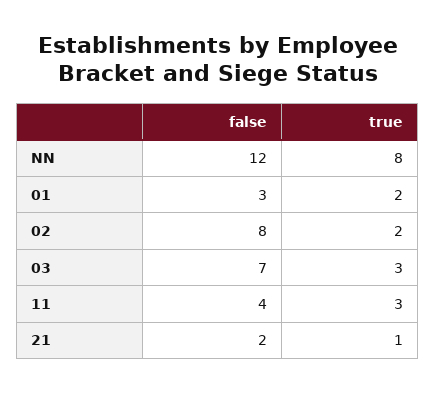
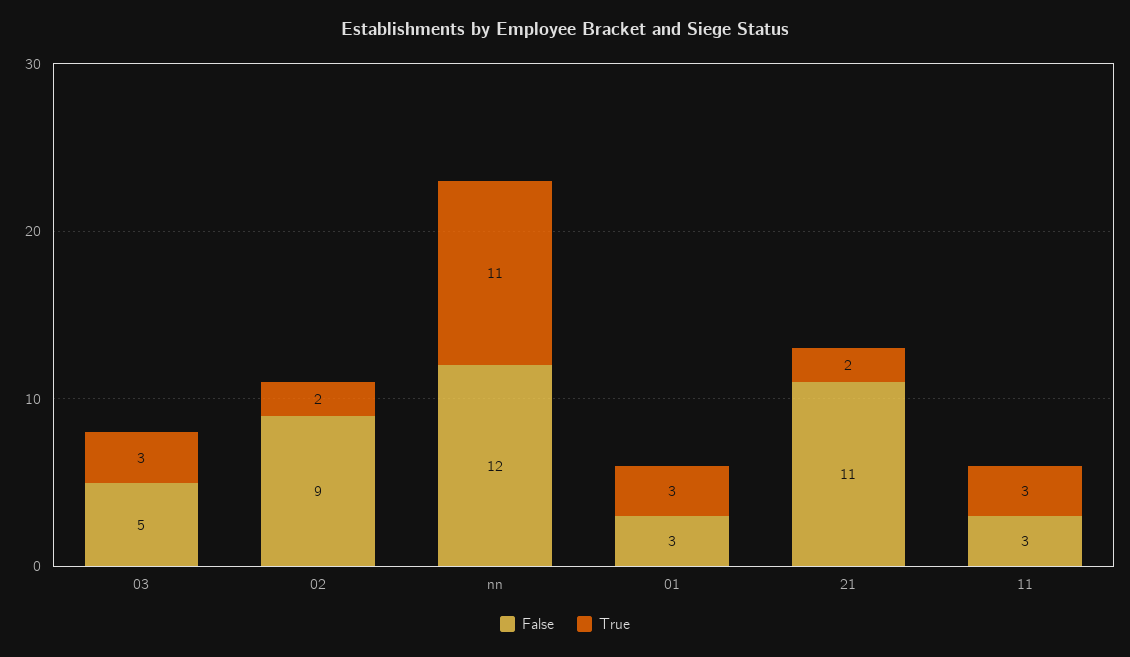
true, NN: 8 -> 11
true, 01: 2 -> 3
false, 02: 8 -> 9
false, 03: 7 -> 5
false, 11: 4 -> 3
false, 21: 2 -> 11
true, 21: 1 -> 2

